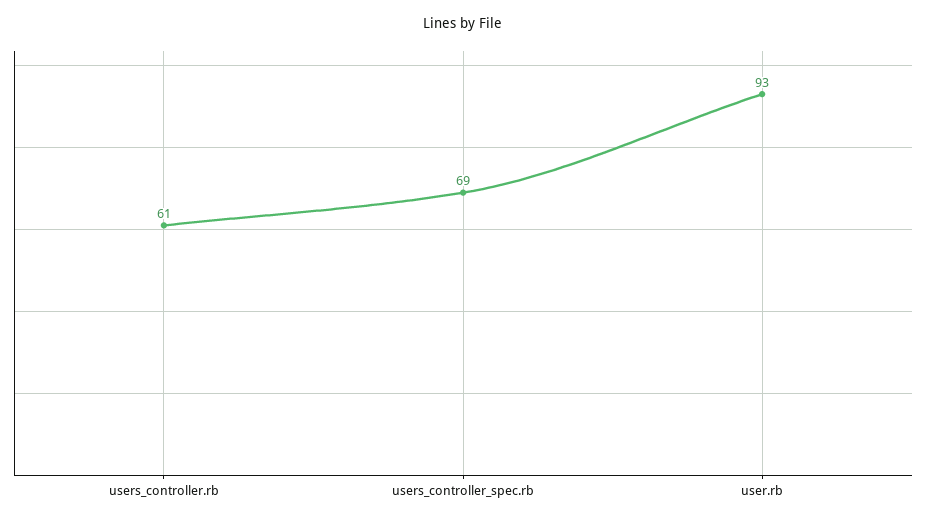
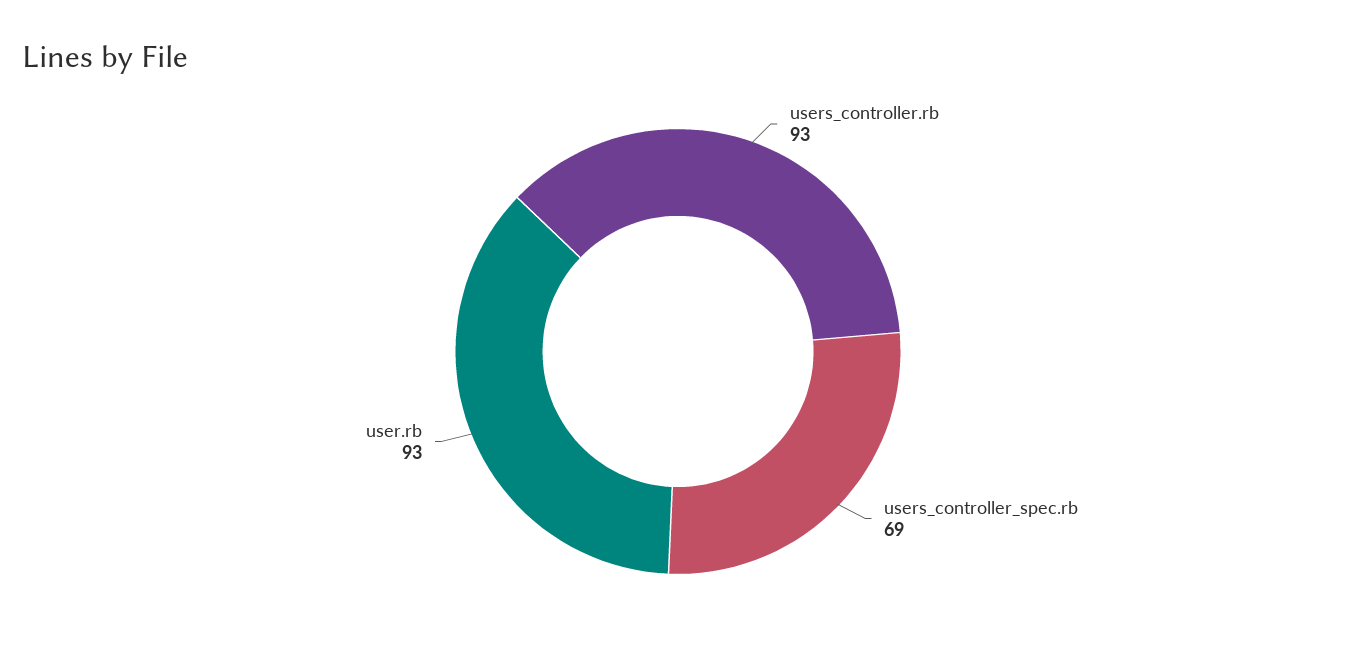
users_controller.rb: 61 -> 93

